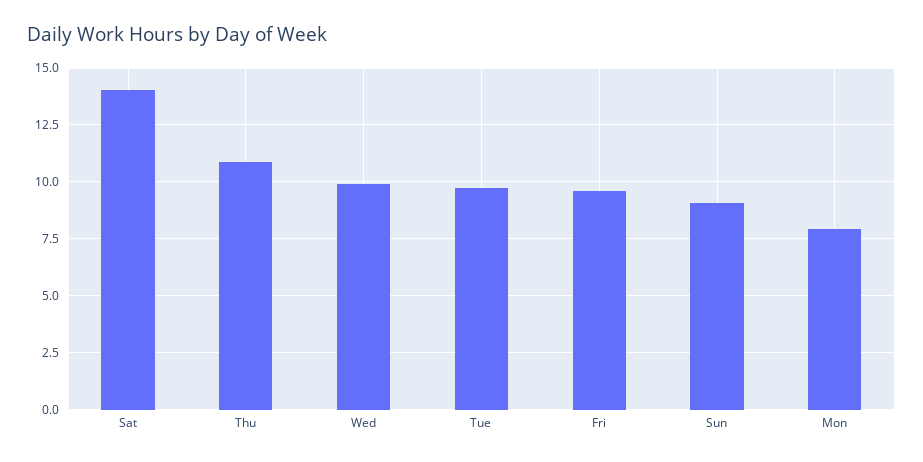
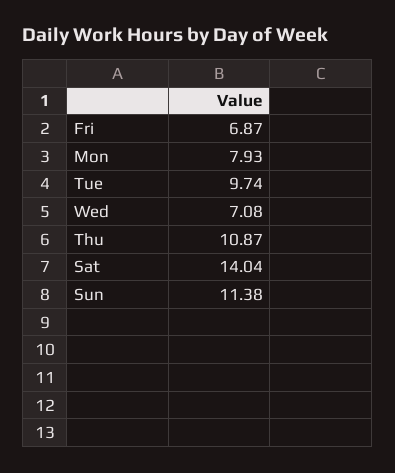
Wed: 10 -> 7.08
Fri: 9.5 -> 6.87
Sun: 9 -> 11.38

